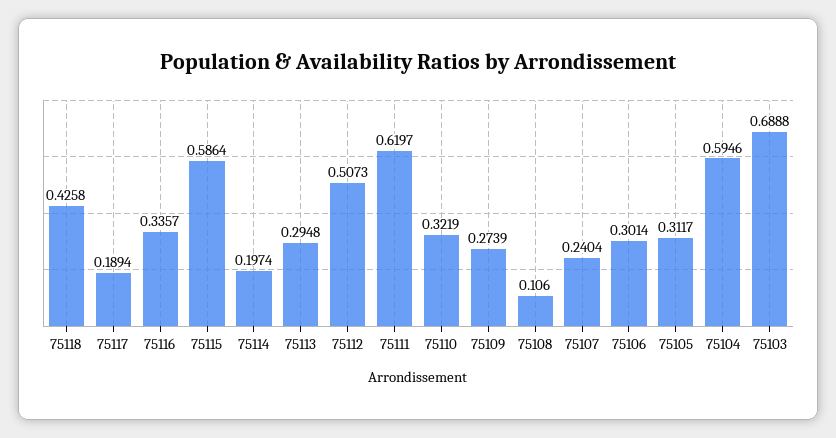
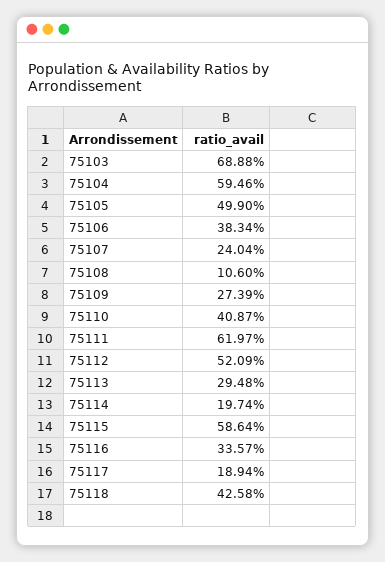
75112: 0.5073 -> 0.5209
75110: 0.3219 -> 0.4087
75106: 0.3014 -> 0.3834
75105: 0.3117 -> 0.499

